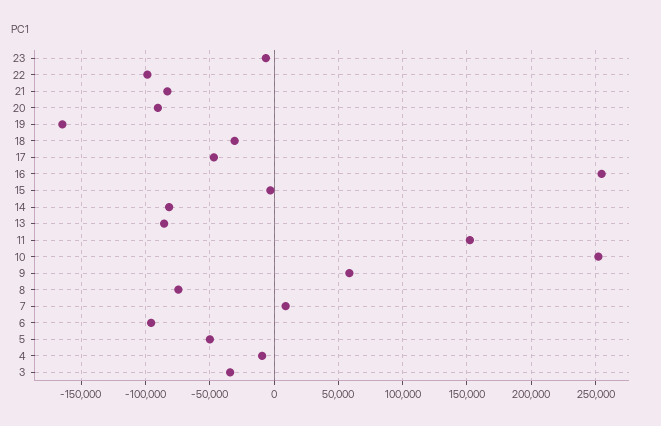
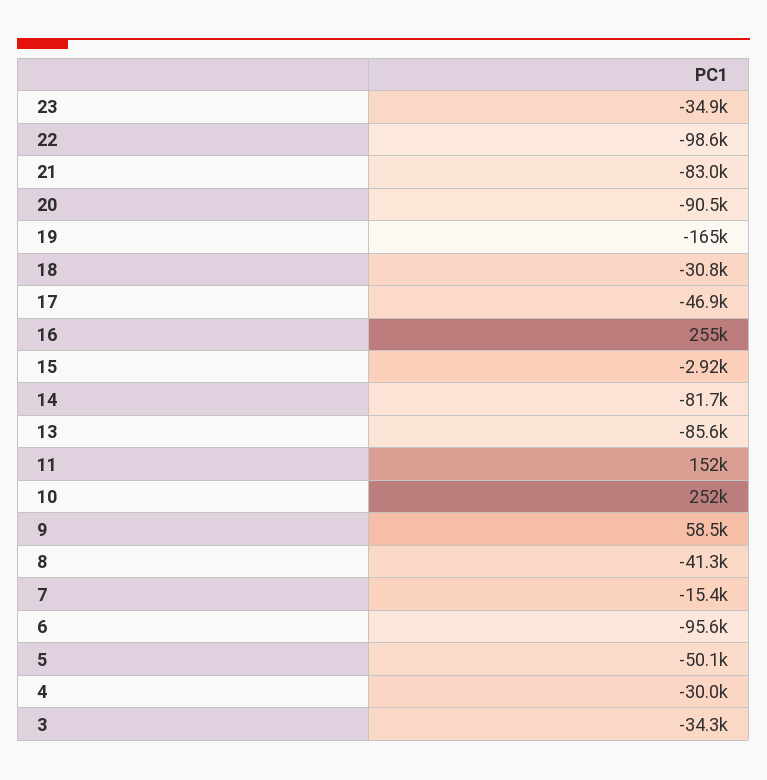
23: -5000 -> -34900
8: -75000 -> -41300
7: 10000 -> -15400
4: -10000 -> -30000

